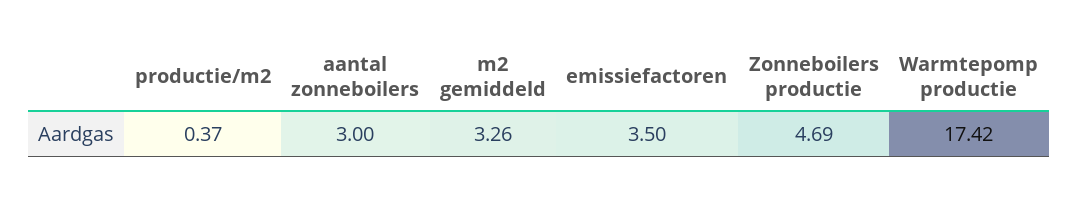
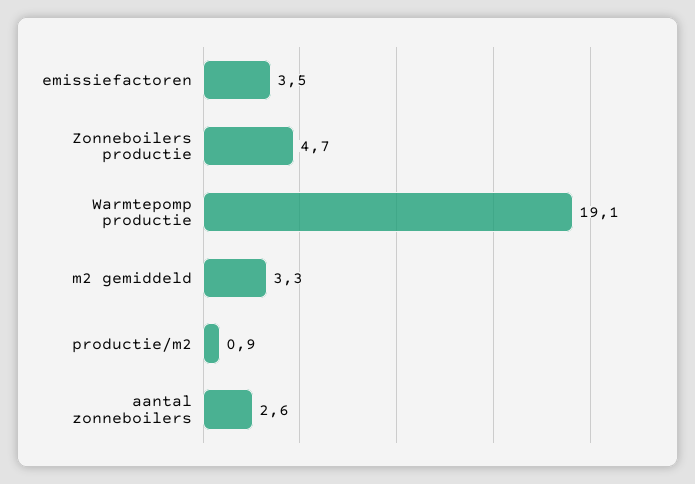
productie/m2: 0.37 -> 0.9
aantal zonneboilers: 3 -> 2.6
Warmtepomp productie: 17.42 -> 19.1

